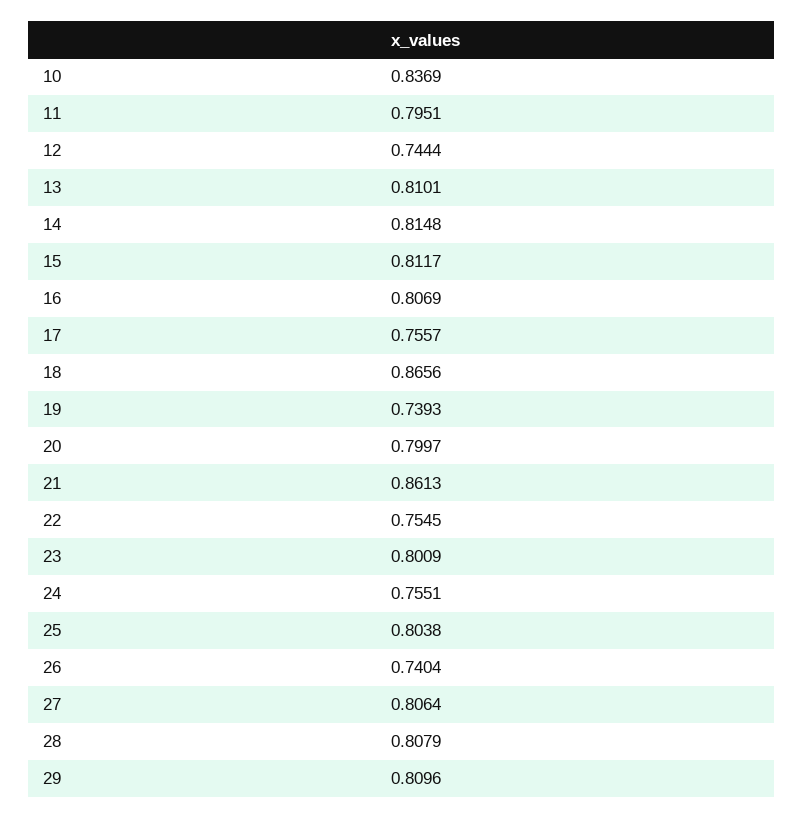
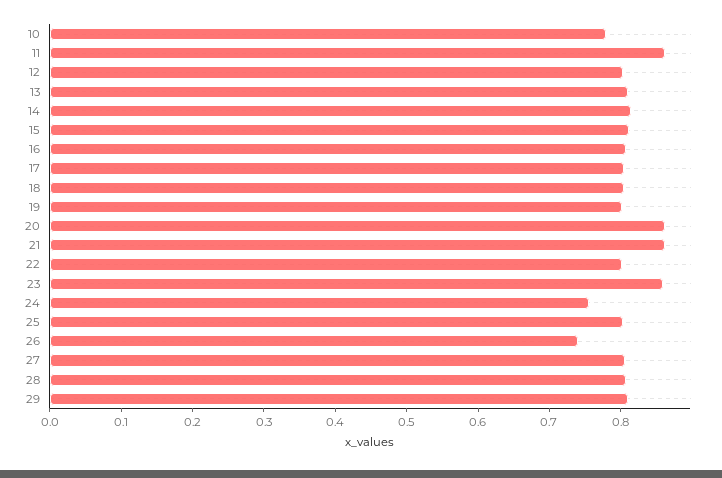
10: 0.8369 -> 0.78
11: 0.7951 -> 0.86
12: 0.7444 -> 0.8
17: 0.7557 -> 0.8
18: 0.8656 -> 0.8
19: 0.7393 -> 0.8
20: 0.7997 -> 0.86
22: 0.7545 -> 0.8
23: 0.8009 -> 0.86

